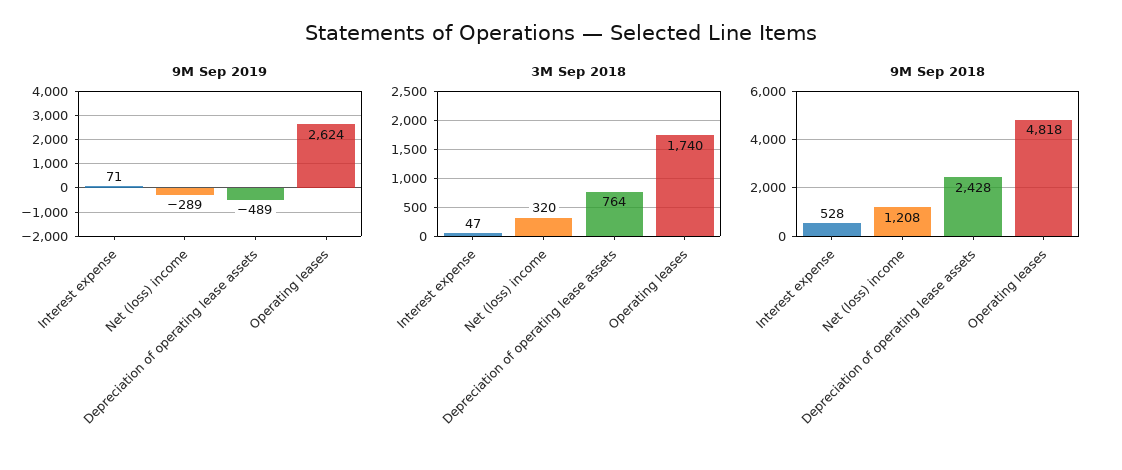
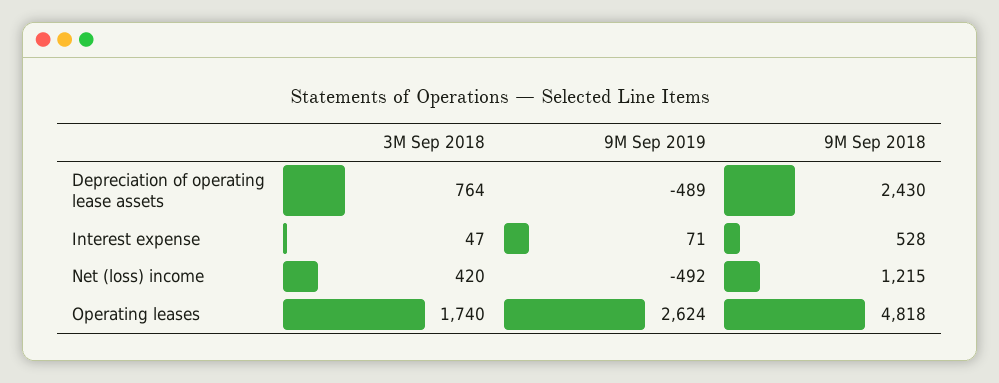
9M Sep 2019, Net (loss) income: -289 -> -492
3M Sep 2018, Net (loss) income: 320 -> 420
9M Sep 2018, Net (loss) income: 1208 -> 1215
9M Sep 2018, Depreciation of operating lease assets: 2428 -> 2430

